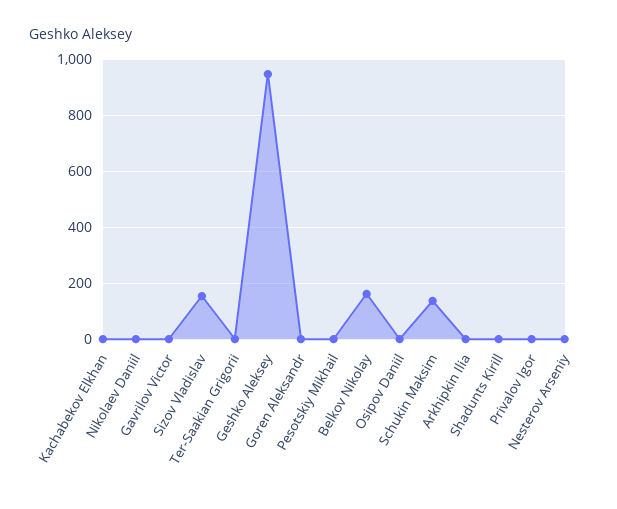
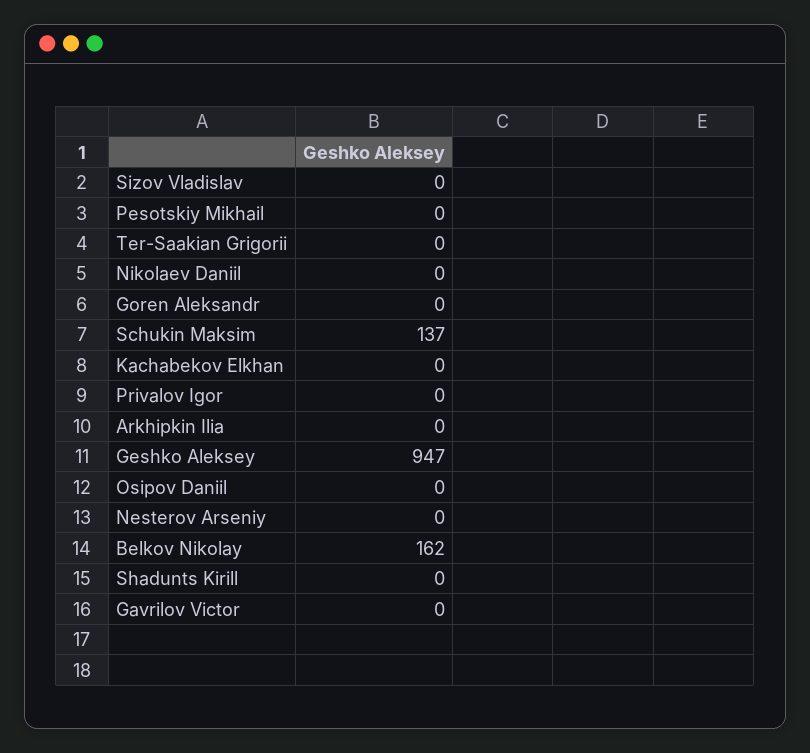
Sizov Vladislav: 150 -> 0

